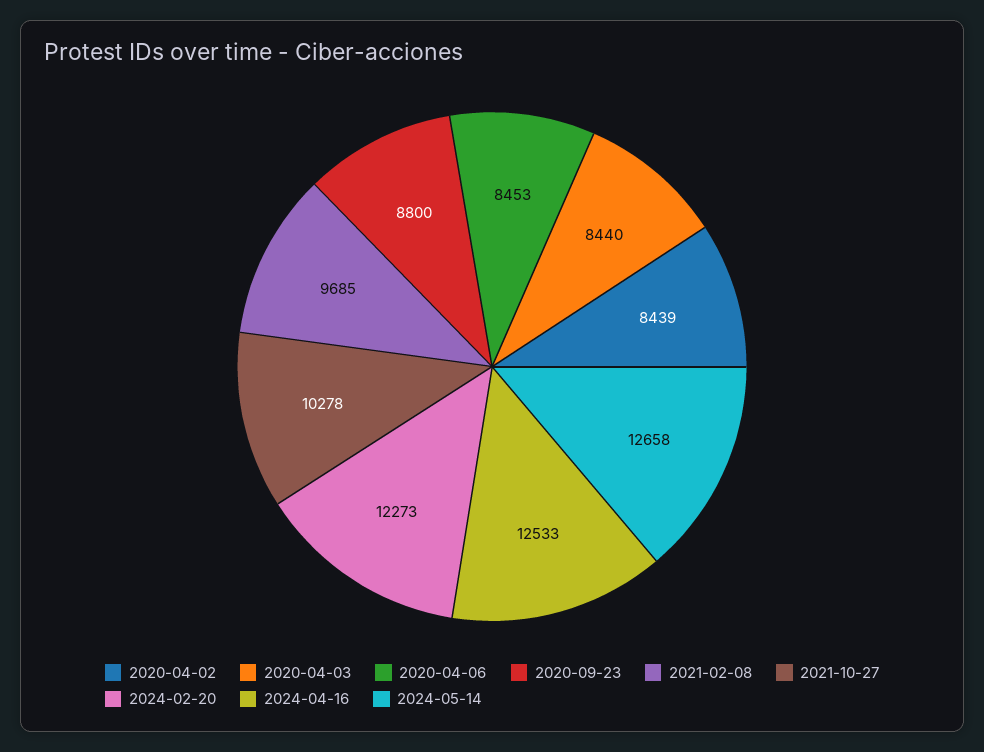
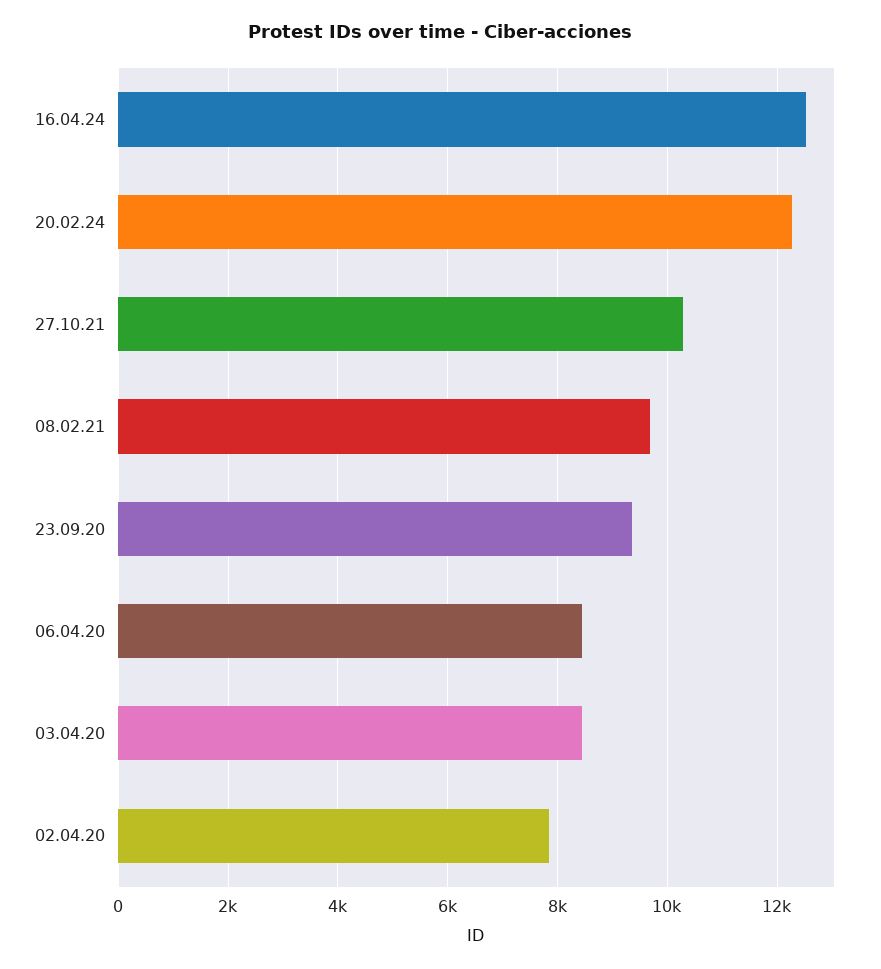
2020-04-02: 8439 -> 7800
2020-09-23: 8800 -> 9400
2024-05-14: 12658 -> none

